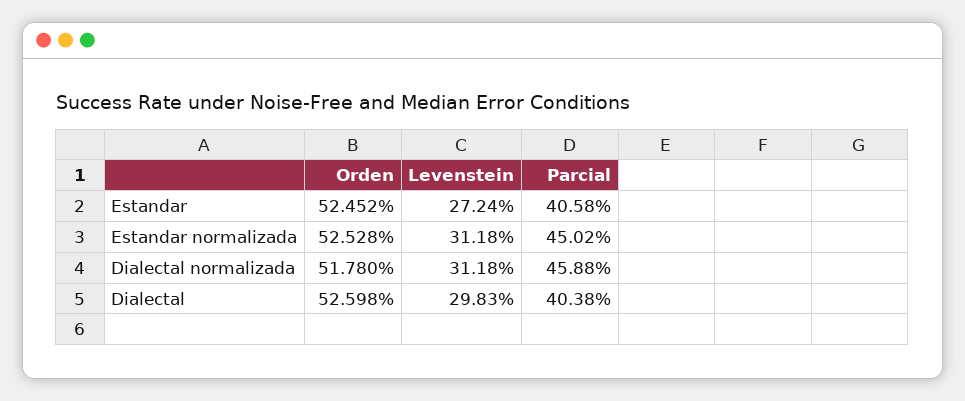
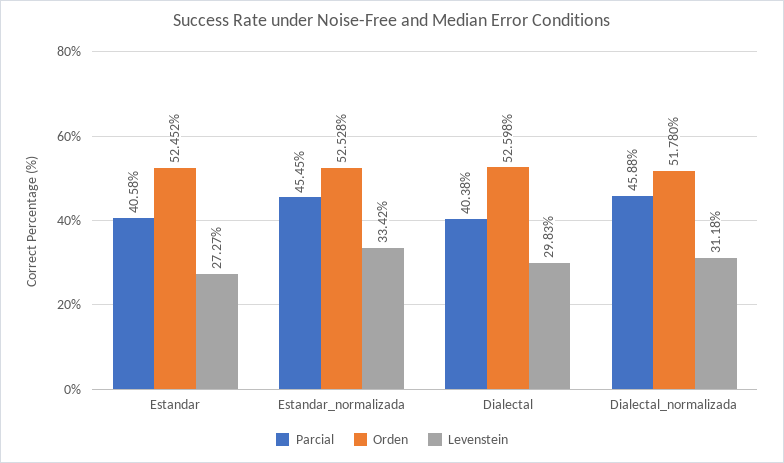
Levenstein, Estandar: 27.24 -> 27.27
Levenstein, Estandar normalizada: 31.18 -> 33.42
Parcial, Estandar normalizada: 45.02 -> 45.45

